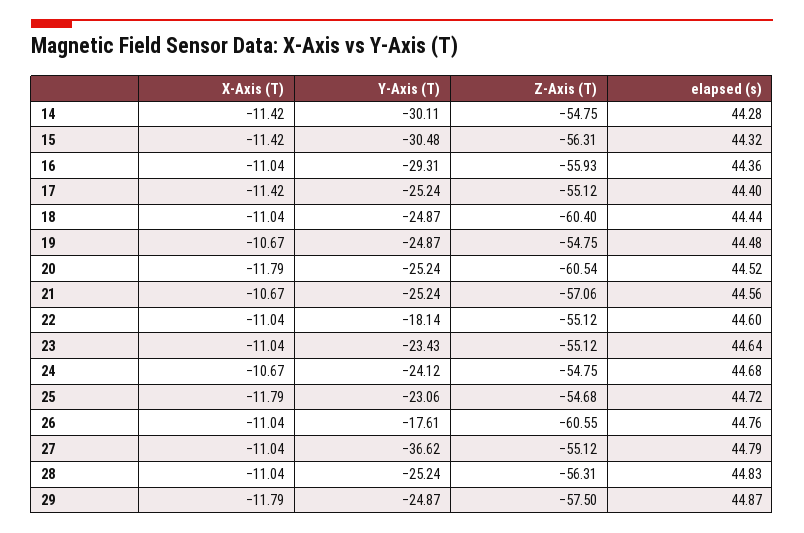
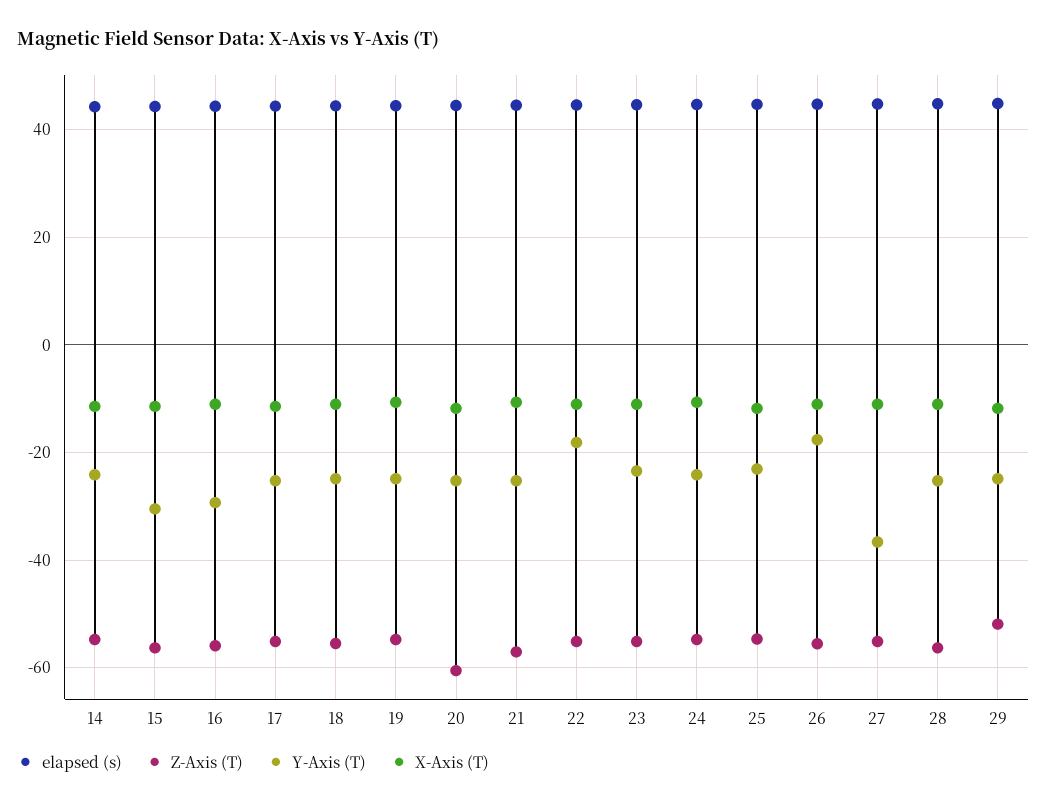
Y-Axis (T), 14: -30.11 -> -24
Z-Axis (T), 18: -60.4 -> -56
Z-Axis (T), 26: -60.55 -> -56
Z-Axis (T), 29: -57.5 -> -52

